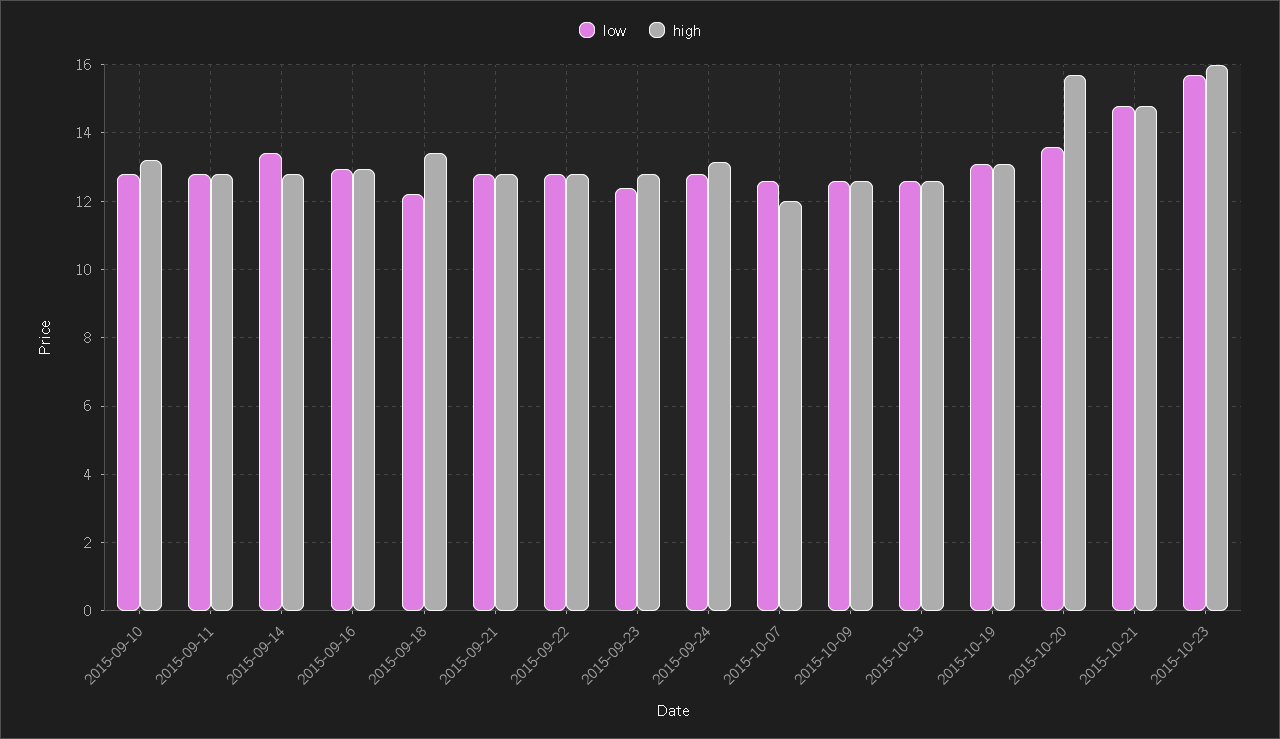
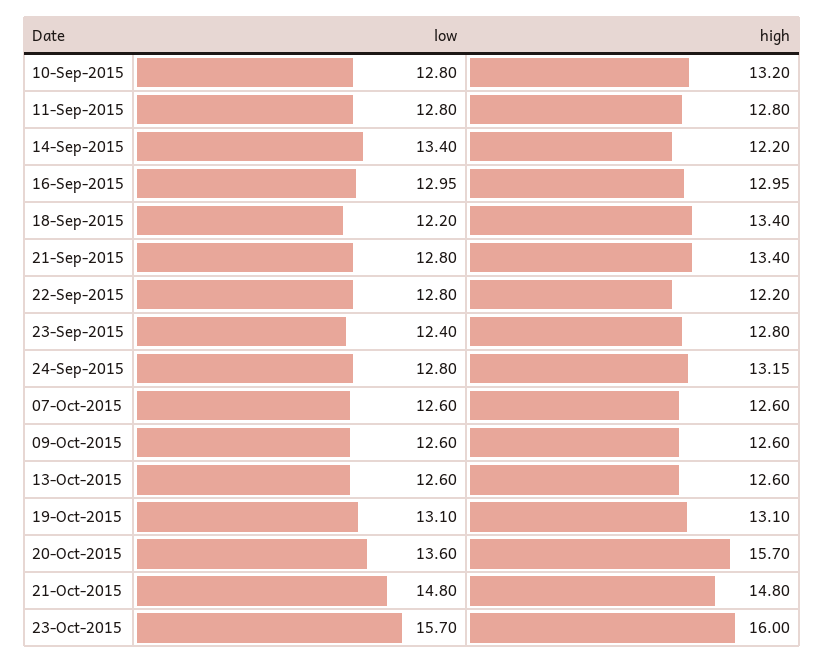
high, 2015-09-14: 12.8 -> 12.2
high, 2015-09-21: 12.8 -> 13.4
high, 2015-09-22: 12.8 -> 12.2
high, 2015-10-07: 12 -> 12.6

